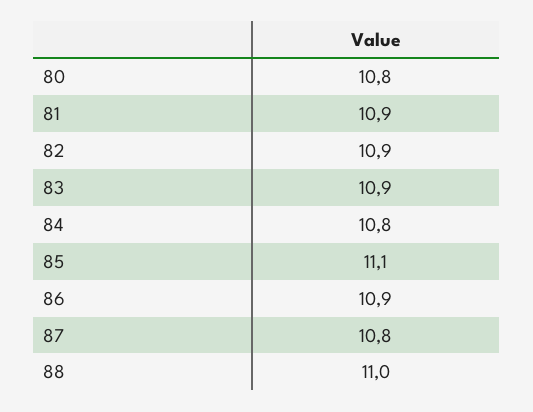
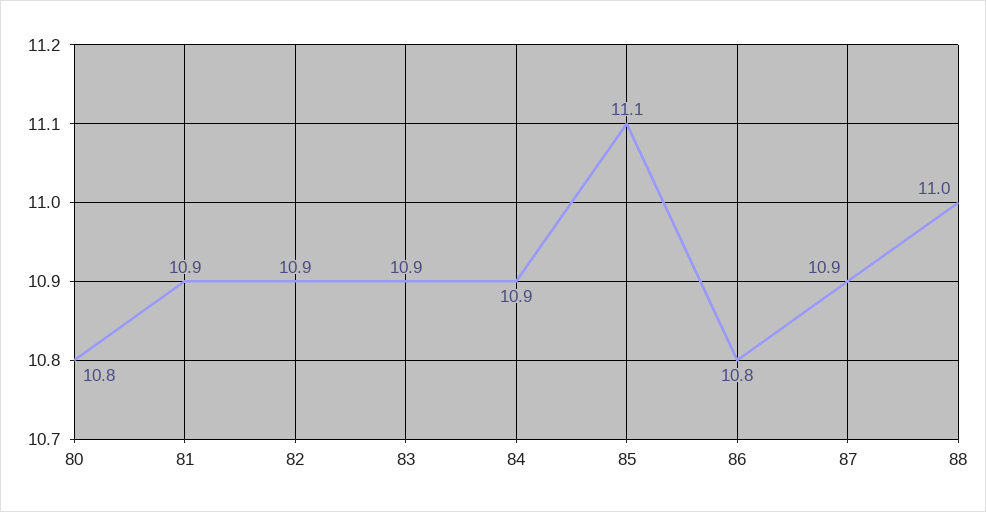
84: 10.8 -> 10.9
86: 10.9 -> 10.8
87: 10.8 -> 10.9

